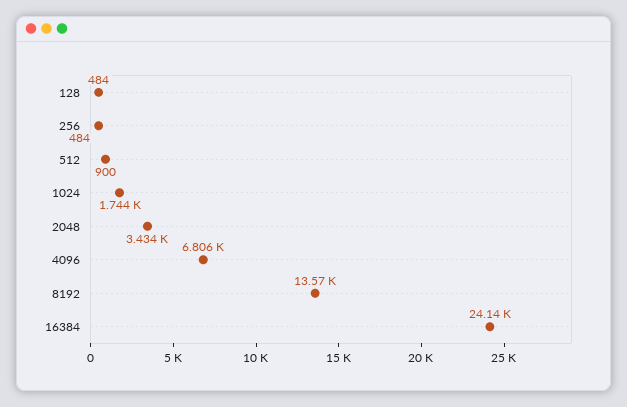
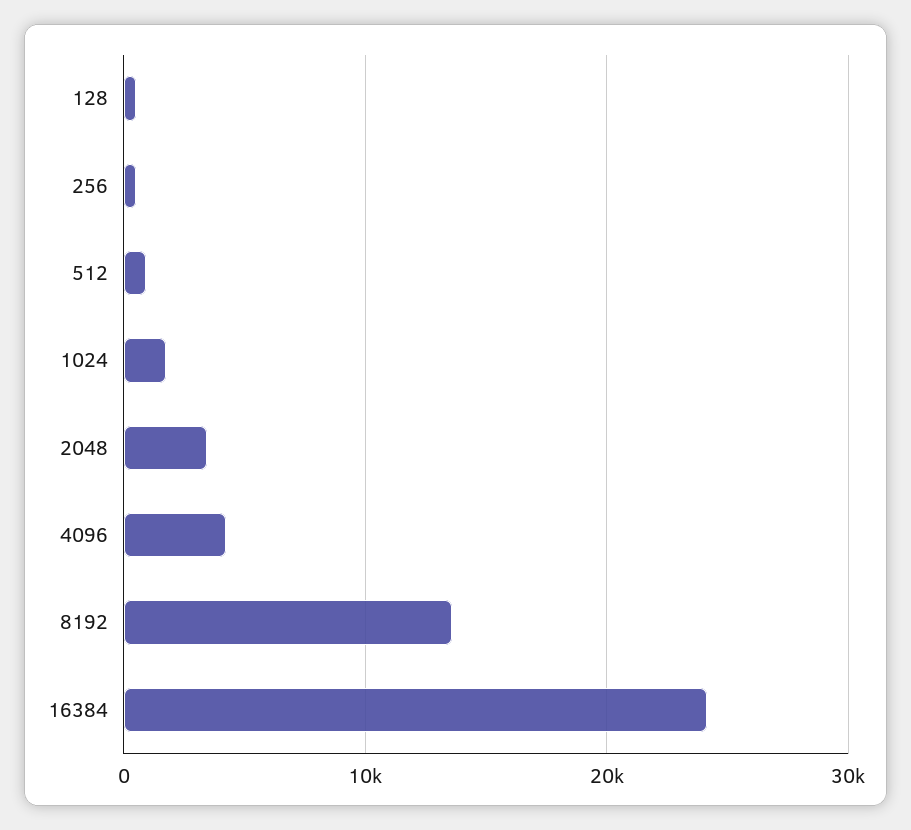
4096: 6806 -> 4000

